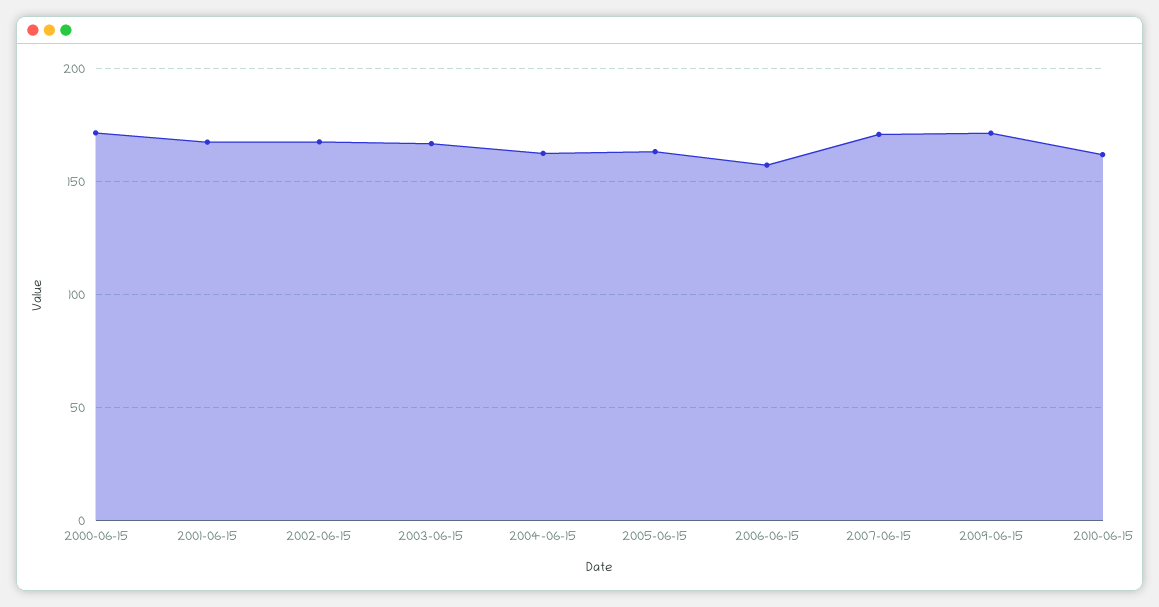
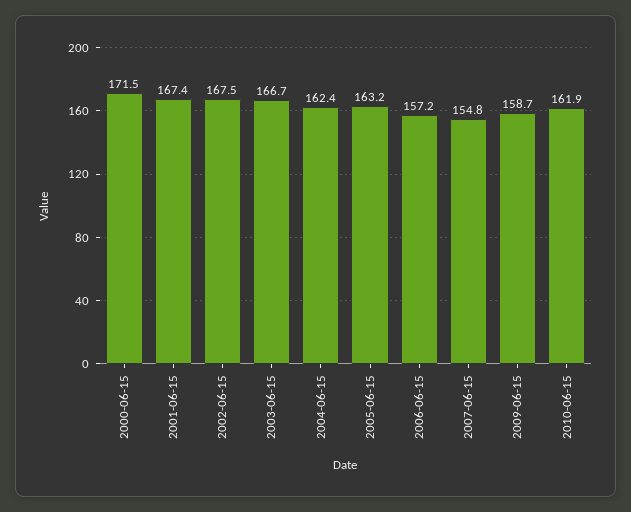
2007-06-15: 170 -> 154.8
2009-06-15: 170 -> 158.7

